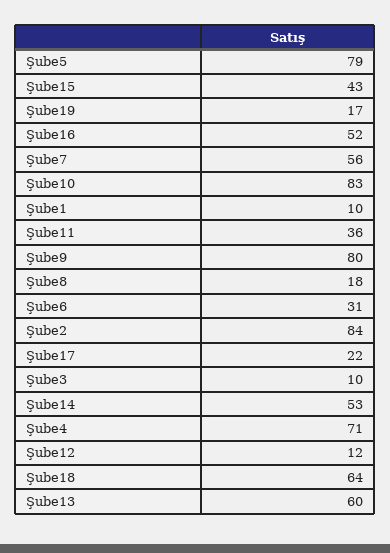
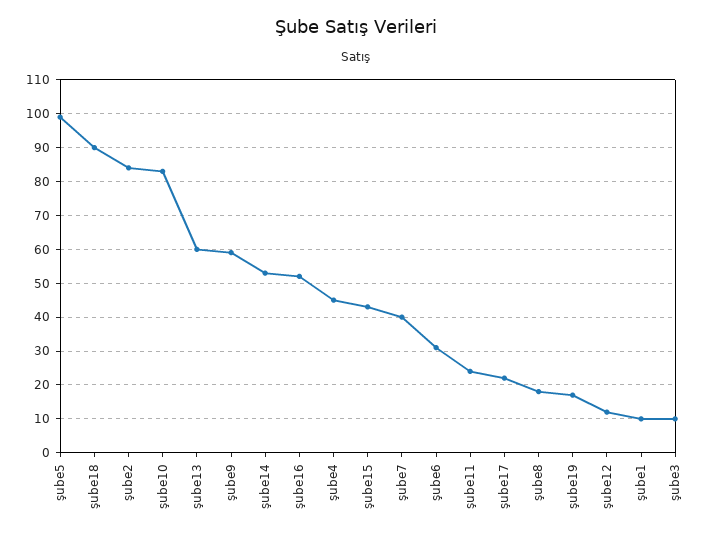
Şube5: 79 -> 100
Şube7: 56 -> 40
Şube11: 36 -> 25
Şube9: 80 -> 60
Şube4: 71 -> 45
Şube18: 64 -> 90

